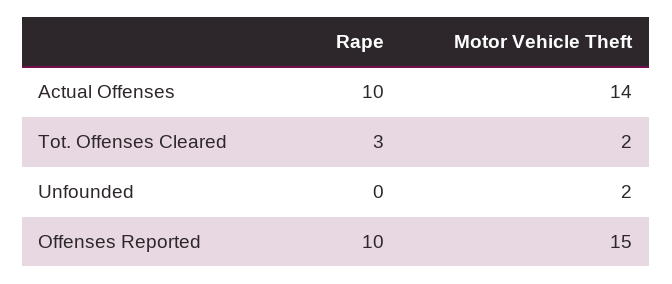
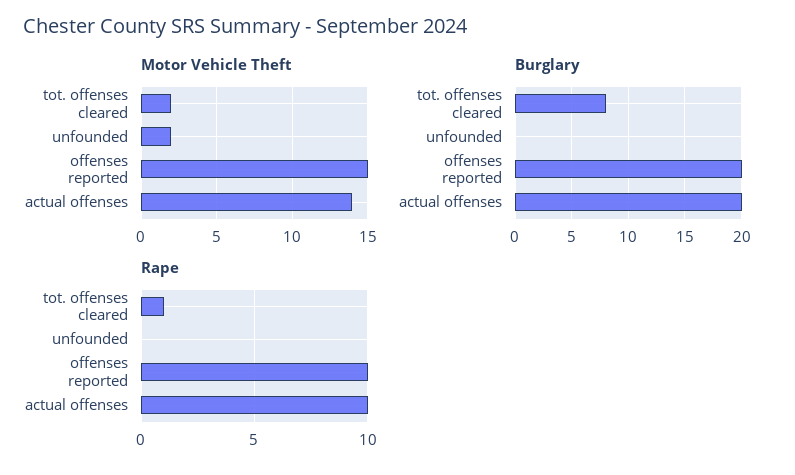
Rape, Tot. Offenses Cleared: 3 -> 1
Burglary, Tot. Offenses Cleared: none -> 8
Burglary, Unfounded: none -> 0
Burglary, Offenses Reported: none -> 20
Burglary, Actual Offenses: none -> 20

